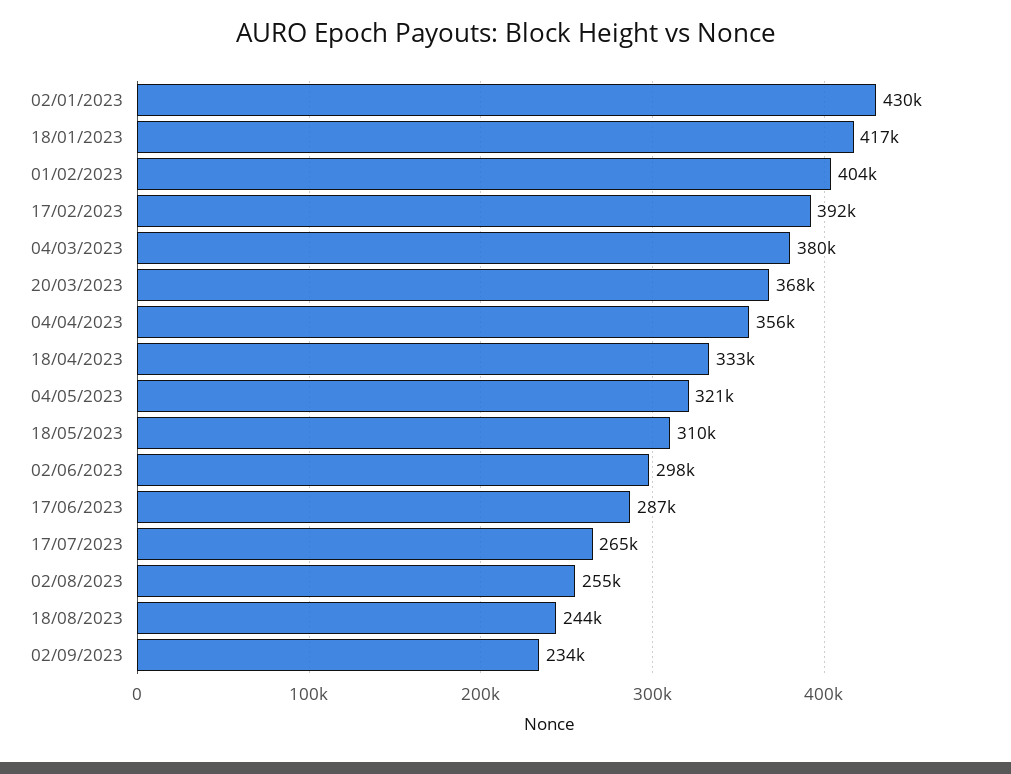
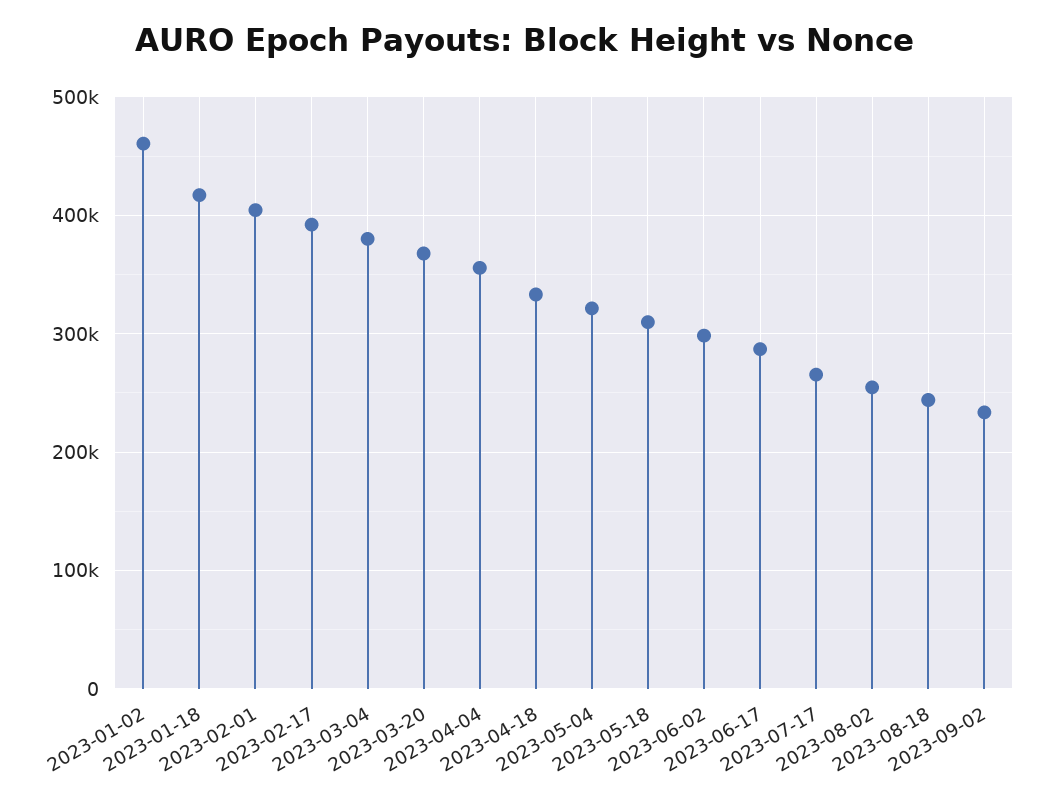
02/01/2023: 430000 -> 460000

